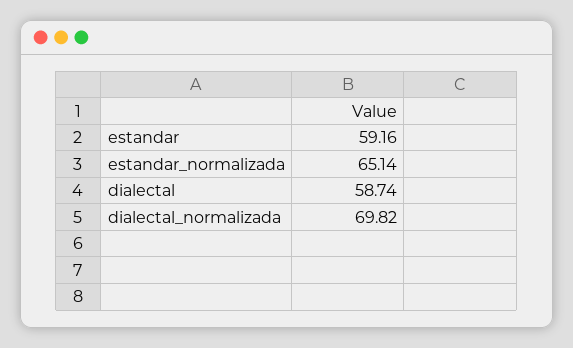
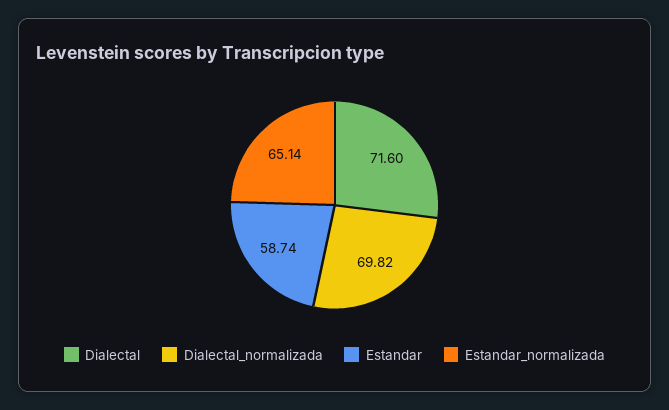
estandar: 59.16 -> 58.74
dialectal: 58.74 -> 71.6

